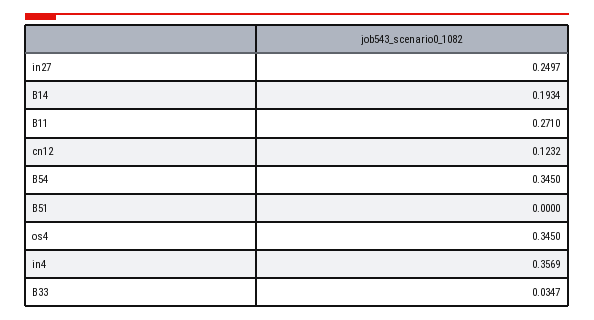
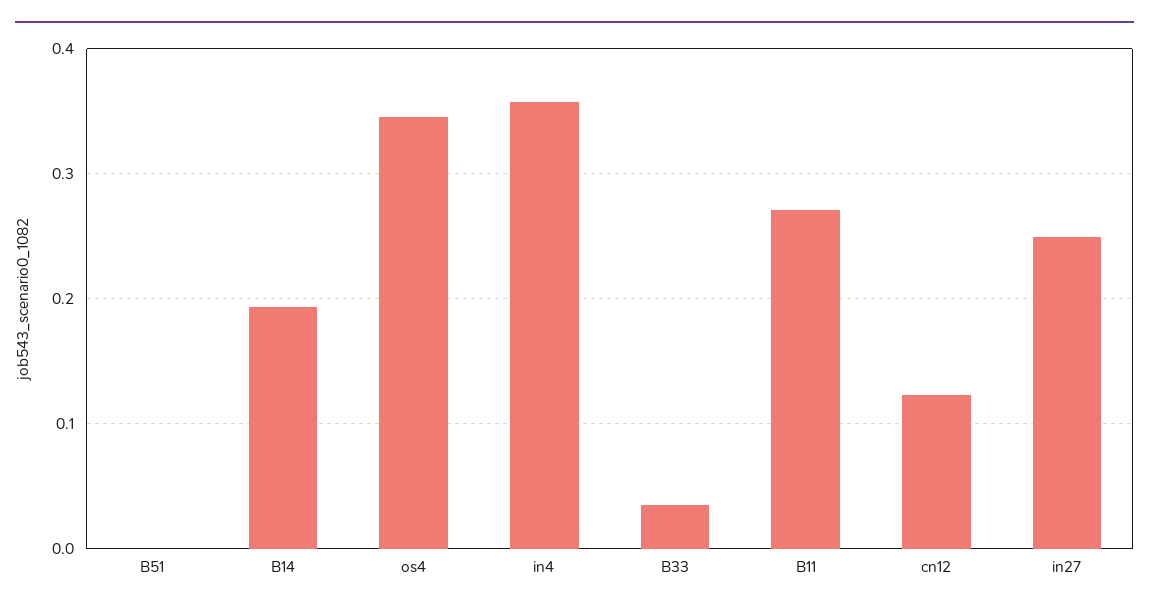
B54: 0.345 -> none

